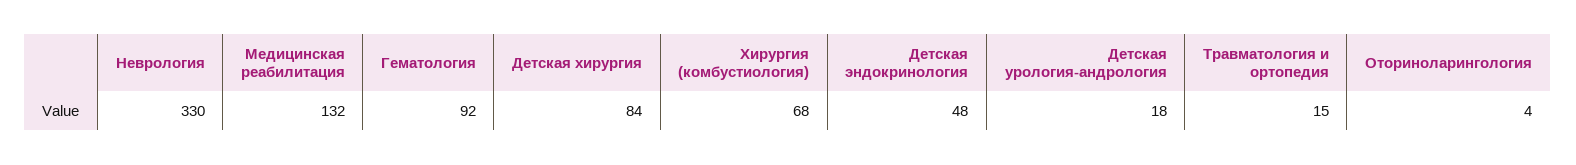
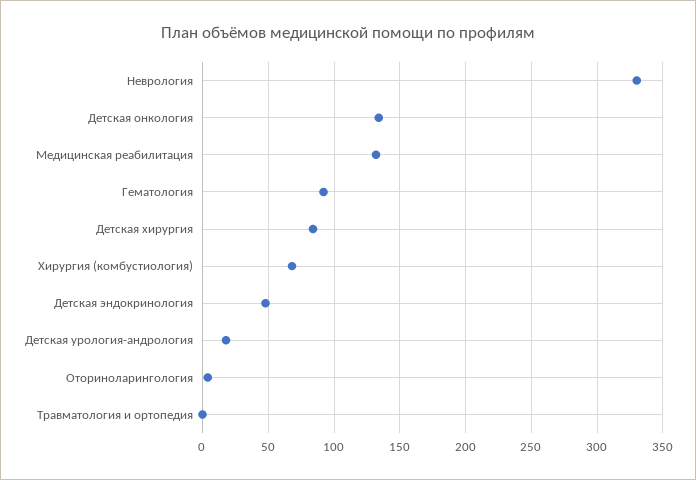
Травматология и ортопедия: 15 -> 0
Детская онкология: none -> 135

